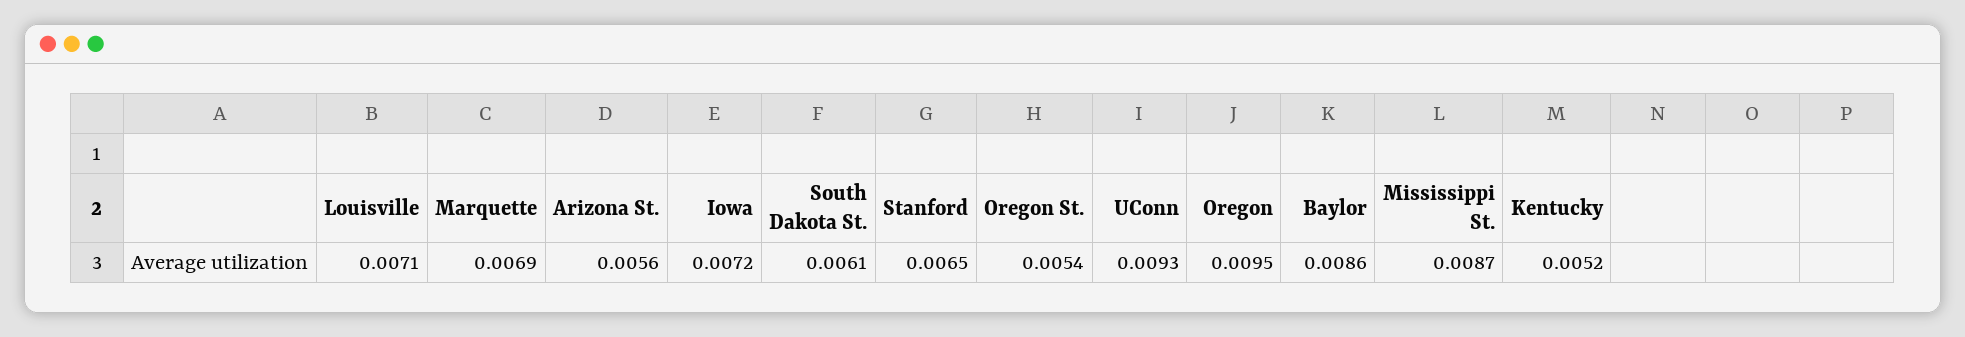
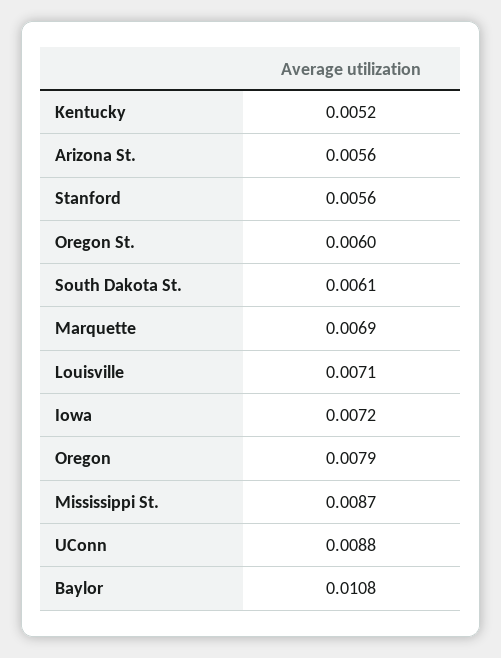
Stanford: 0.0065 -> 0.0056
Oregon St.: 0.0054 -> 0.006
UConn: 0.0093 -> 0.0088
Oregon: 0.0095 -> 0.0079
Baylor: 0.0086 -> 0.0108

